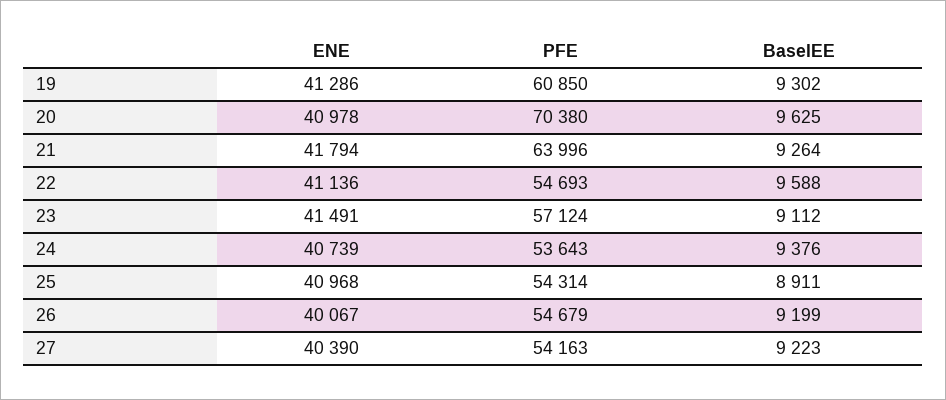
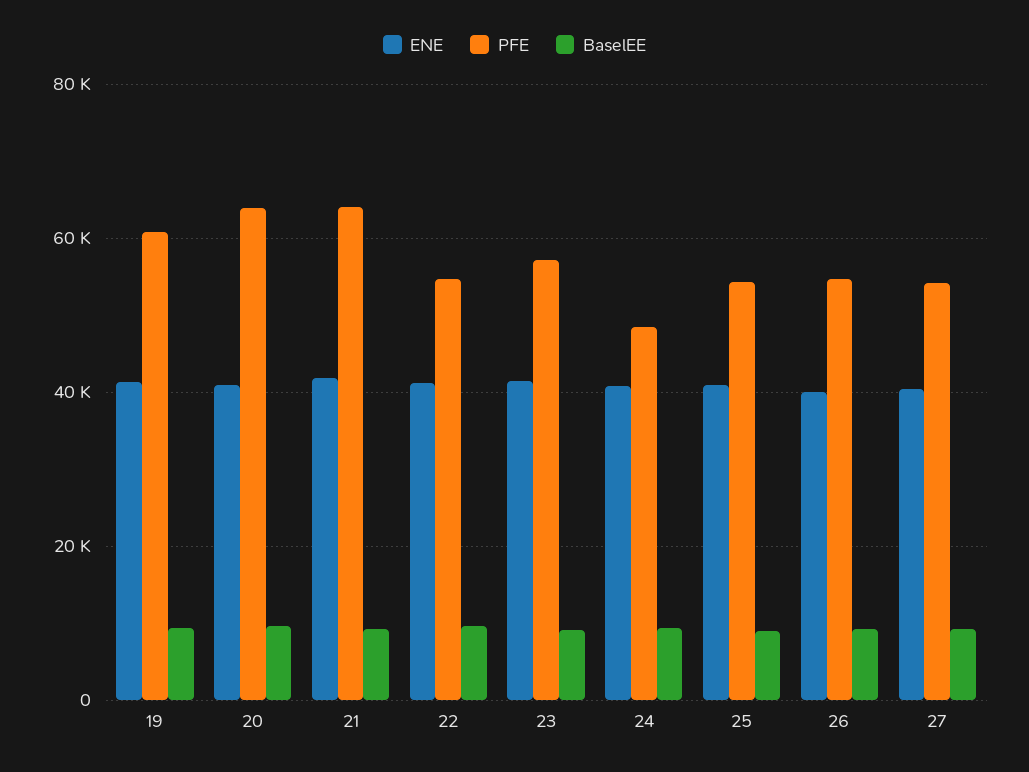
PFE, 20: 70380 -> 64000
PFE, 24: 53643 -> 48000

